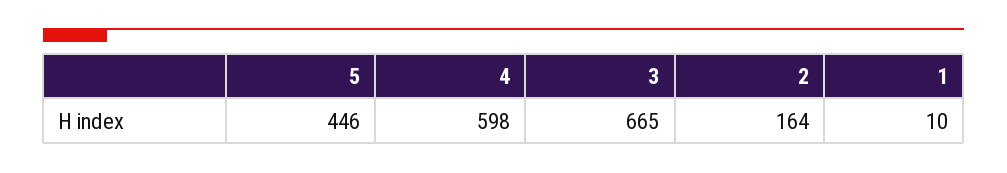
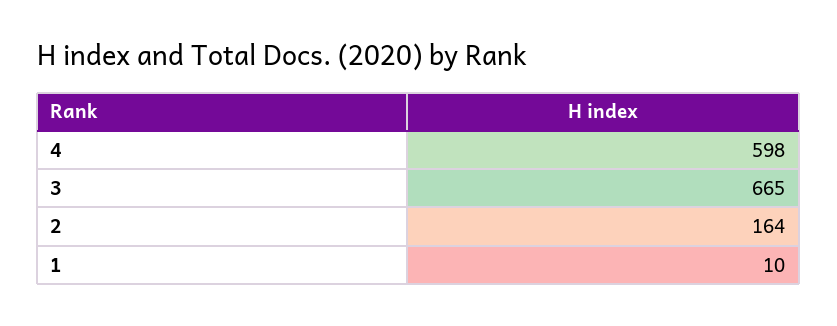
5: 446 -> none

